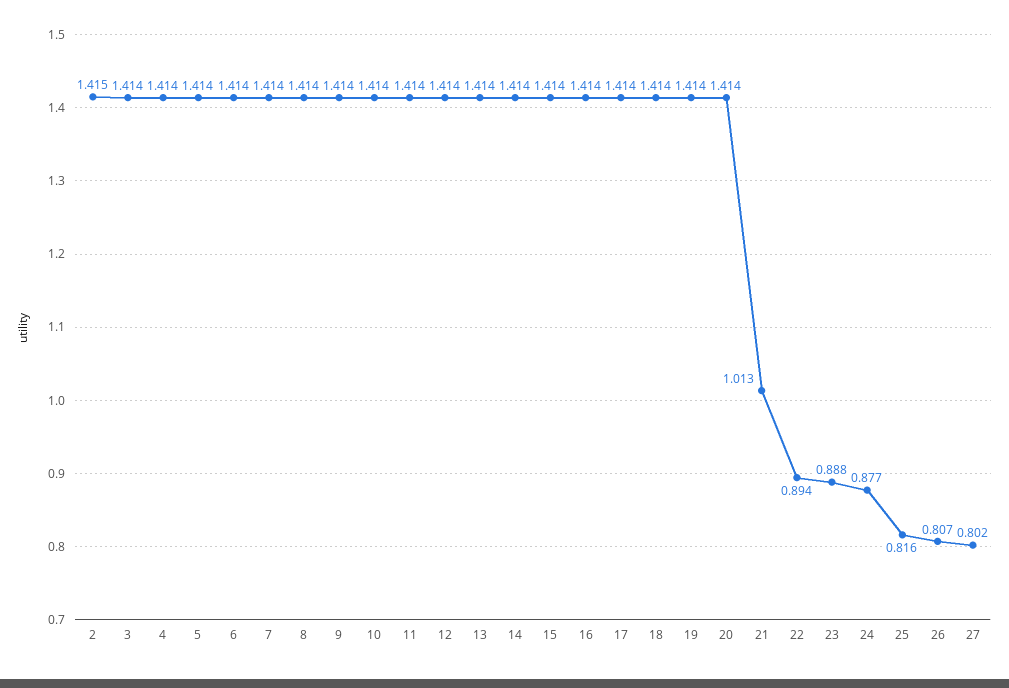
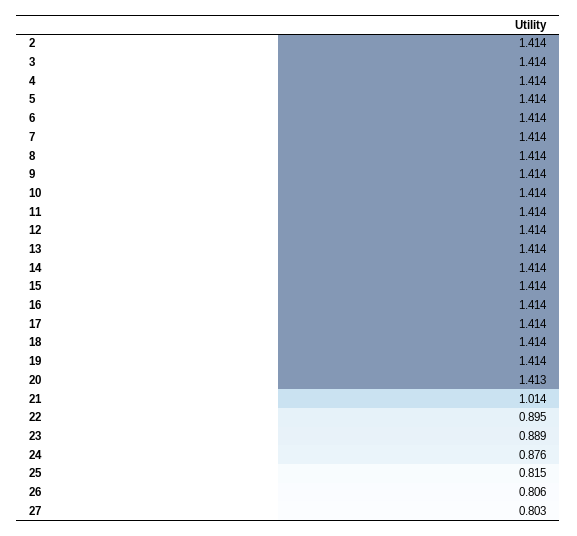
2: 1.415 -> 1.414
20: 1.414 -> 1.413
21: 1.013 -> 1.014
22: 0.894 -> 0.895
23: 0.888 -> 0.889
24: 0.877 -> 0.876
25: 0.816 -> 0.815
26: 0.807 -> 0.806
27: 0.802 -> 0.803

